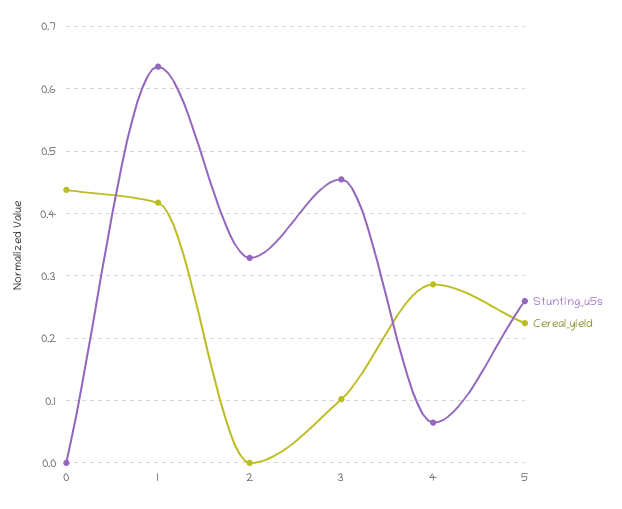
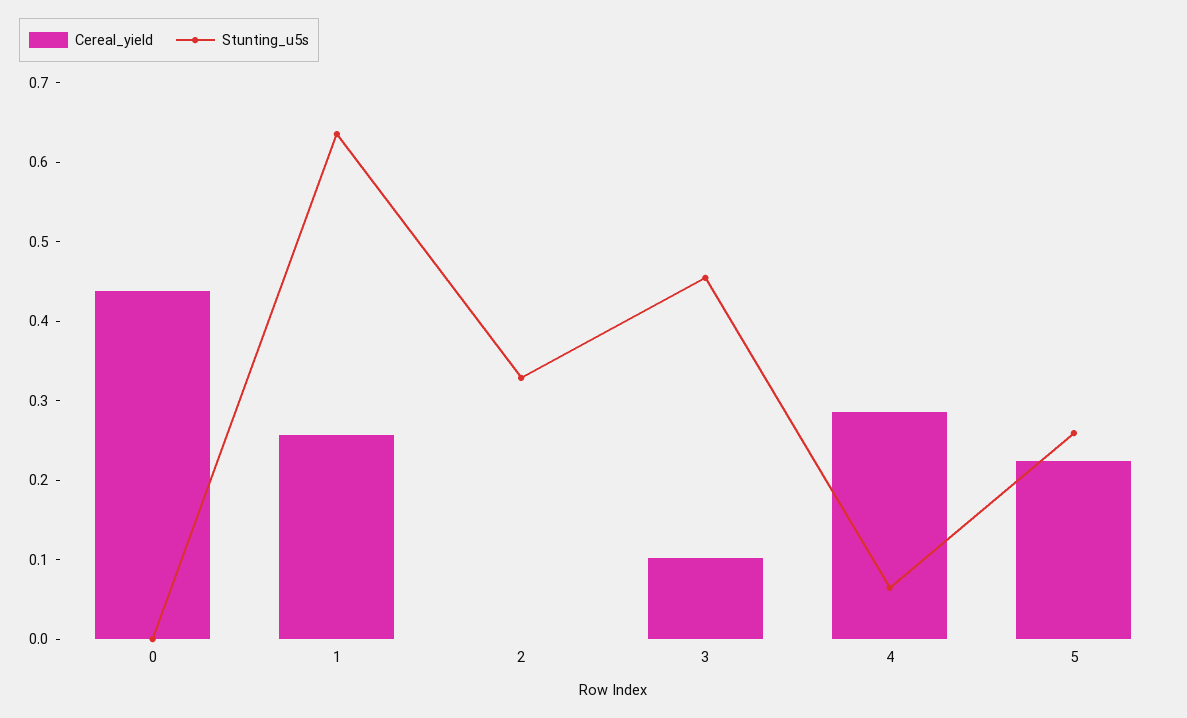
Cereal_yield, 1: 0.42 -> 0.26

